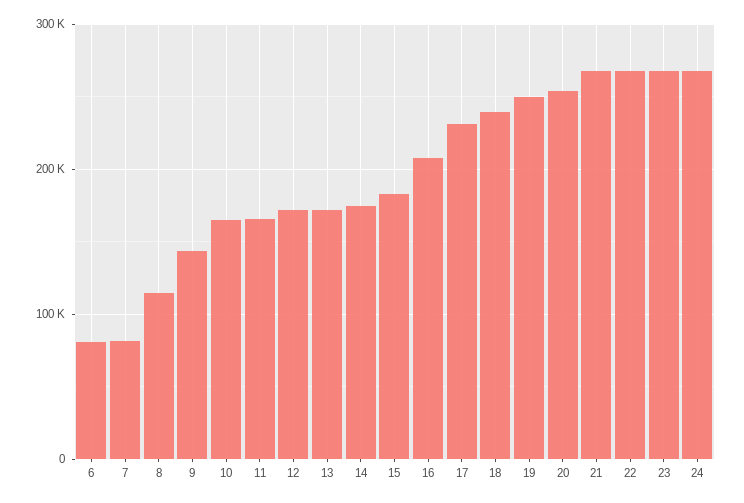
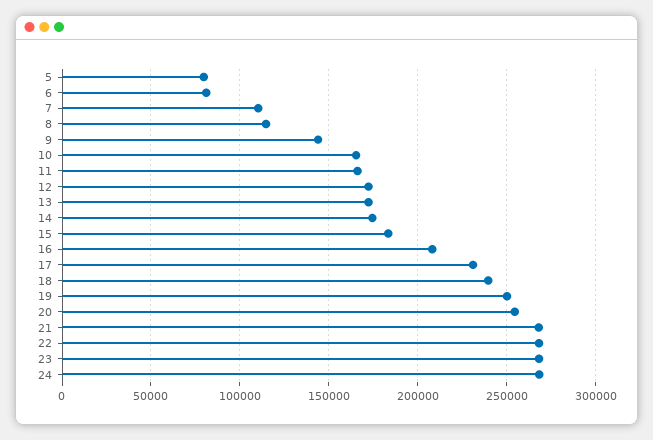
7: 80000 -> 110000
5: none -> 80000

